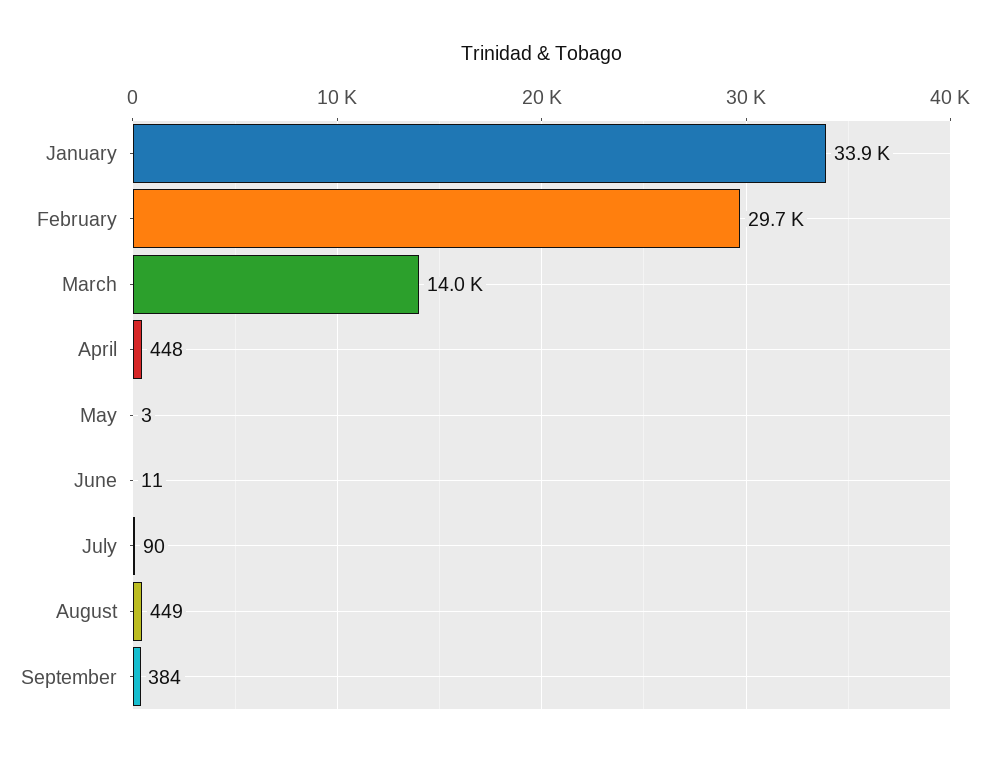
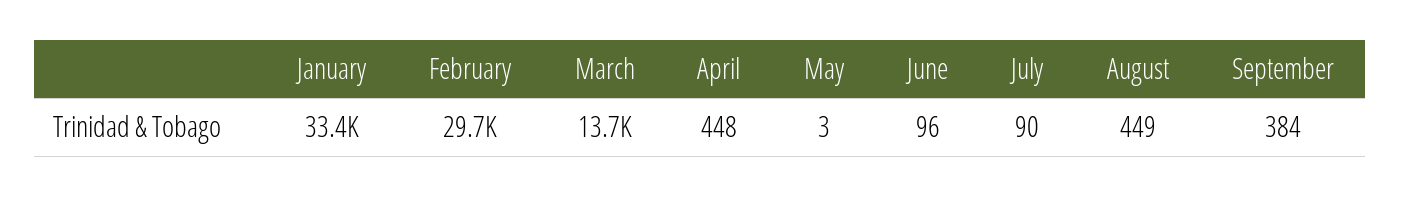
January: 33900 -> 33400
March: 14000 -> 13700
June: 11 -> 96

